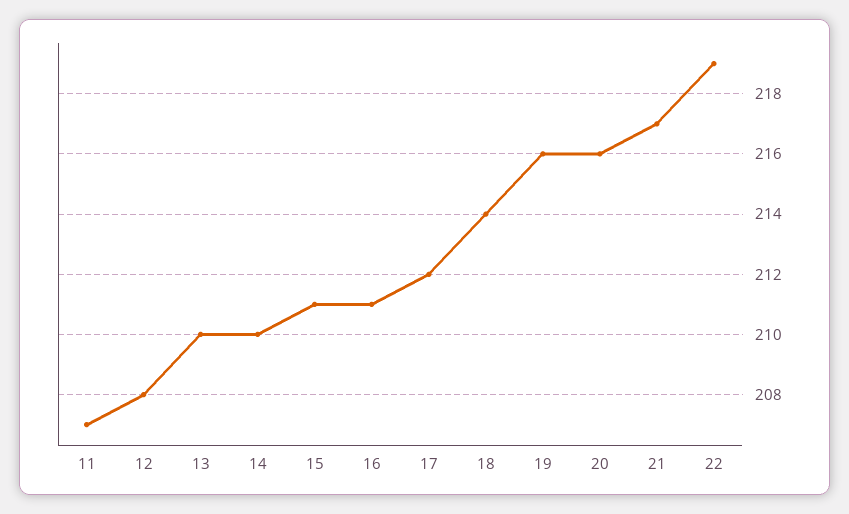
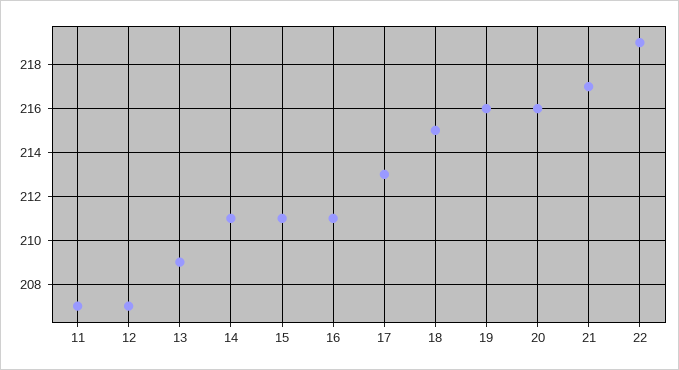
12: 208 -> 207
13: 210 -> 209
14: 210 -> 211
17: 212 -> 213
18: 214 -> 215

